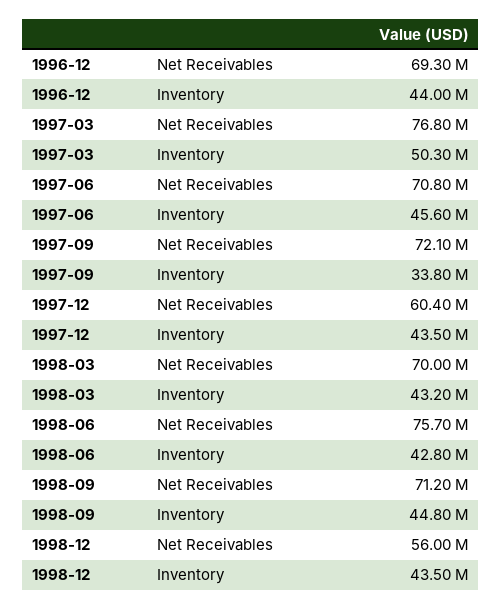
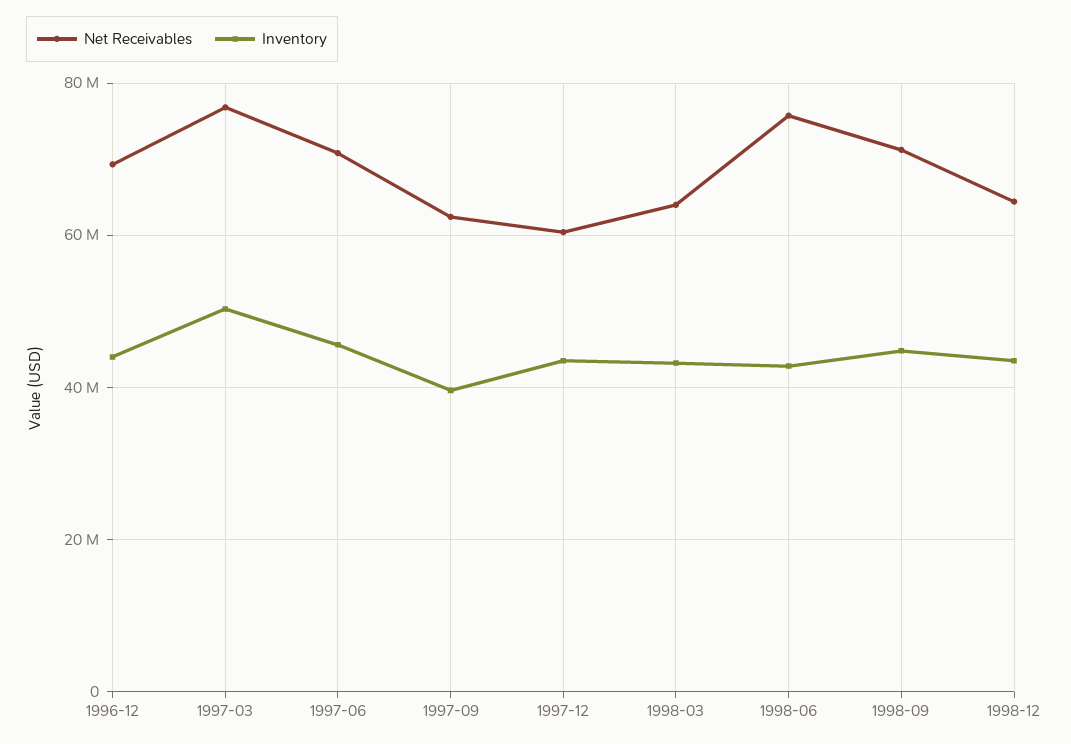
Net Receivables, 1997-09: 72100000 -> 62000000
Inventory, 1997-09: 33800000 -> 40000000
Net Receivables, 1998-03: 70000000 -> 64000000
Net Receivables, 1998-12: 56000000 -> 64000000

